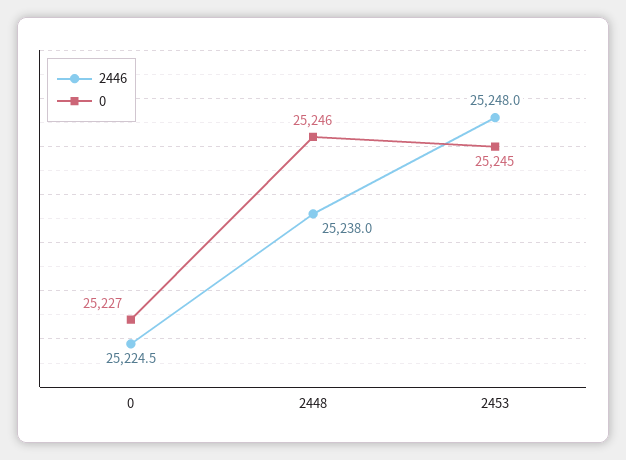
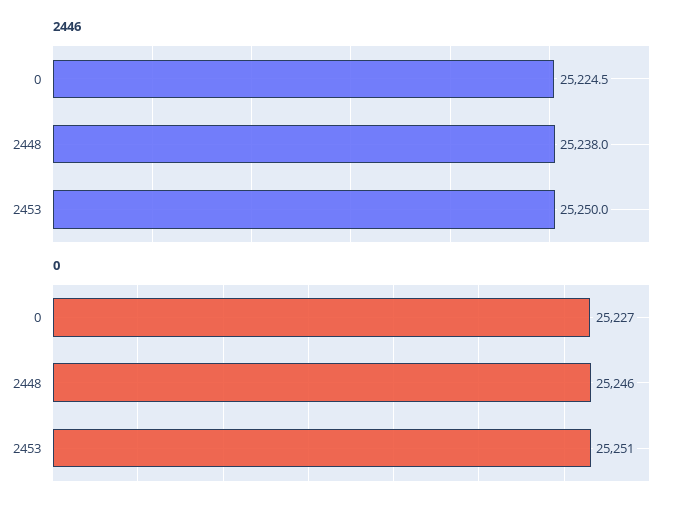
2446, 2453: 25248 -> 25250
0, 2453: 25245 -> 25251

